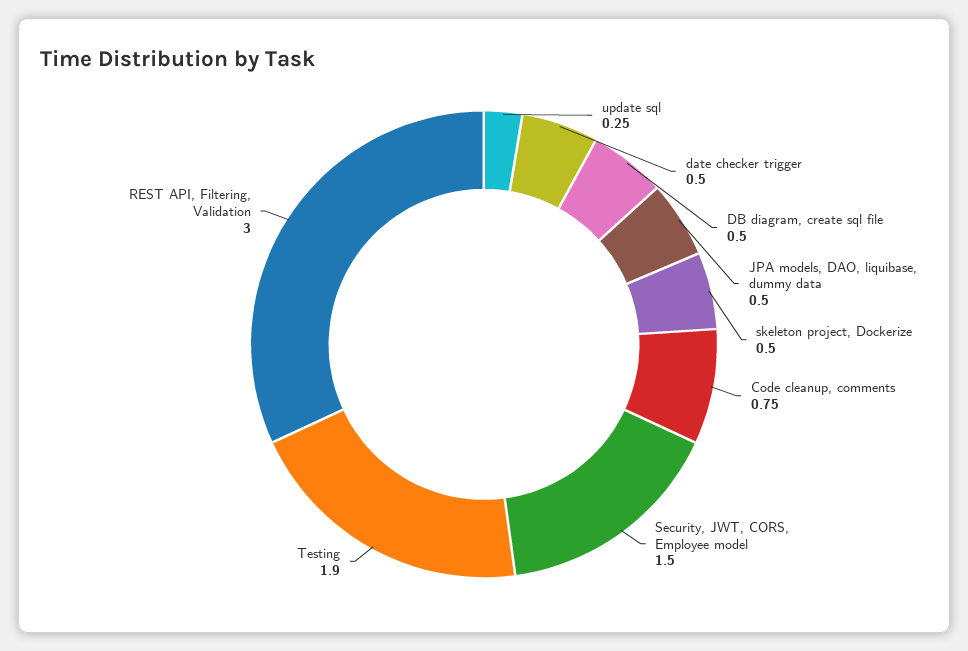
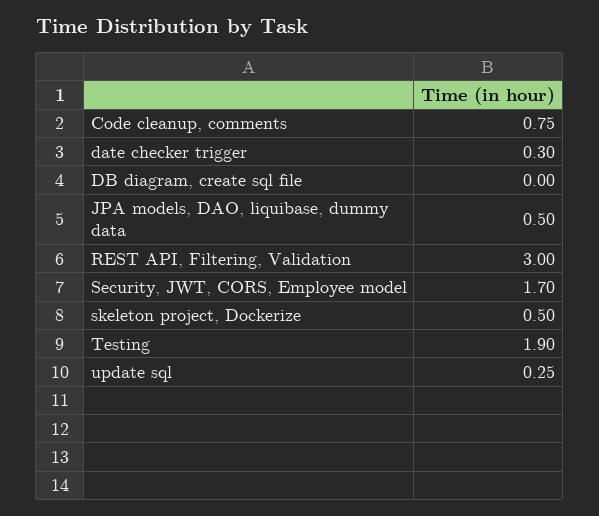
date checker trigger: 0.5 -> 0.3
DB diagram, create sql file: 0.5 -> 0
Security, JWT, CORS, Employee model: 1.5 -> 1.7

